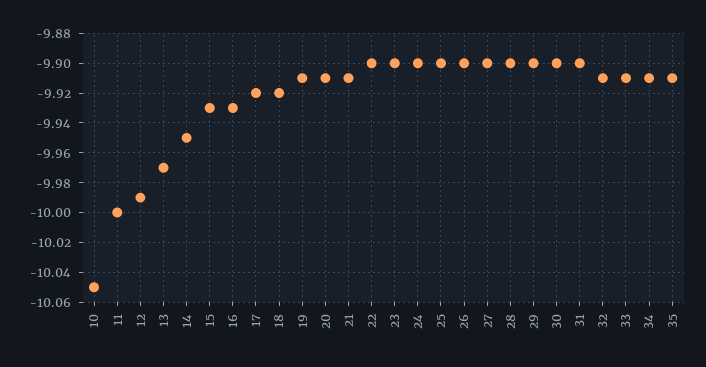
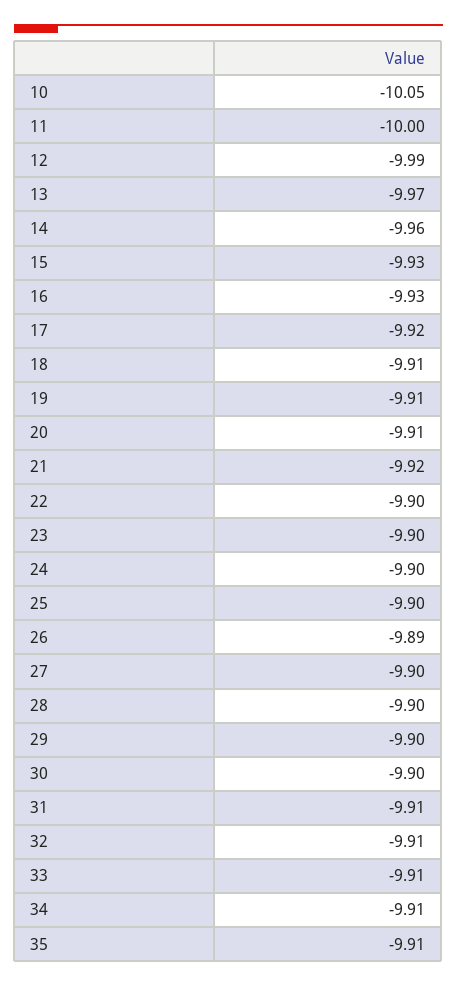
14: -9.95 -> -9.96
18: -9.92 -> -9.91
21: -9.91 -> -9.92
26: -9.9 -> -9.89
31: -9.9 -> -9.91

